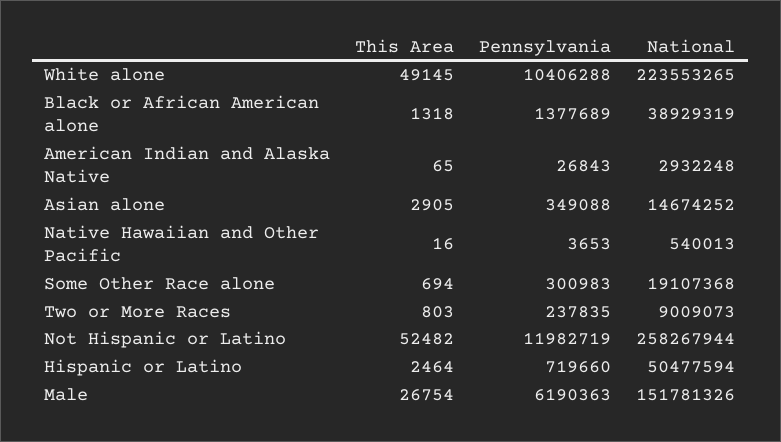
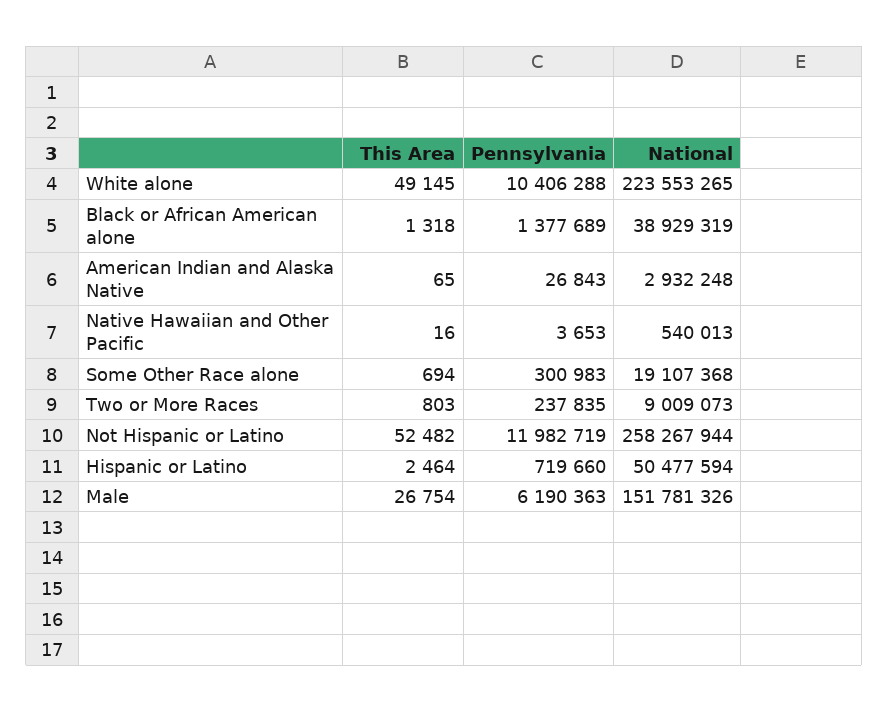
This Area, Asian alone: 2905 -> none
Pennsylvania, Asian alone: 349088 -> none
National, Asian alone: 14674252 -> none

